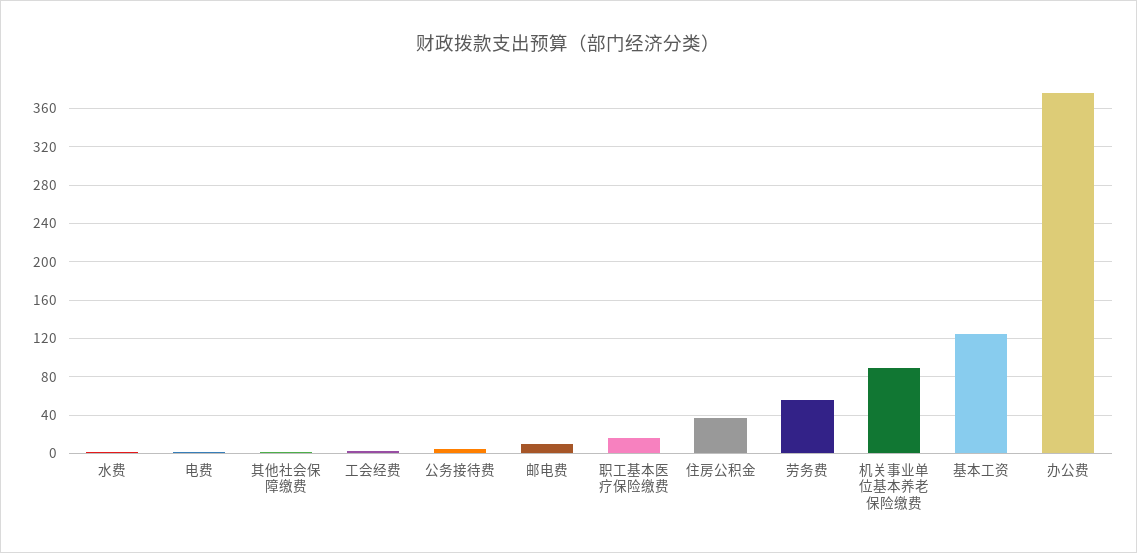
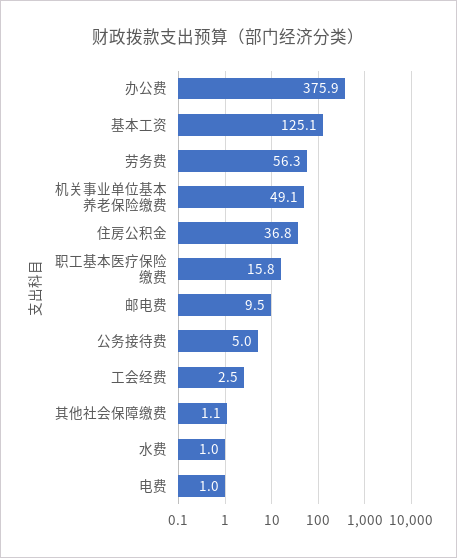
机关事业单位基本养老保险缴费: 90 -> 49.1

